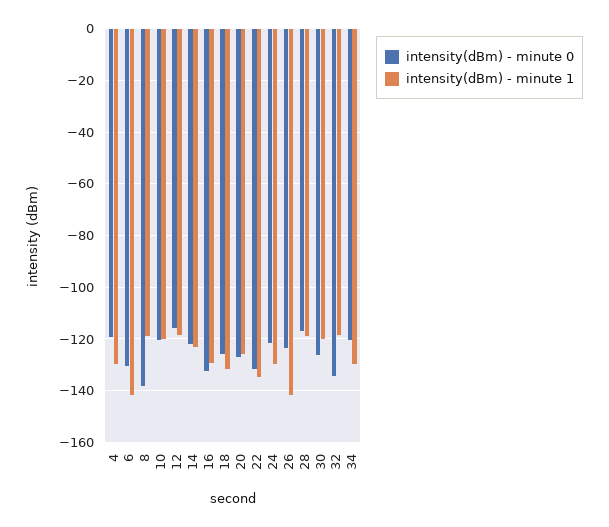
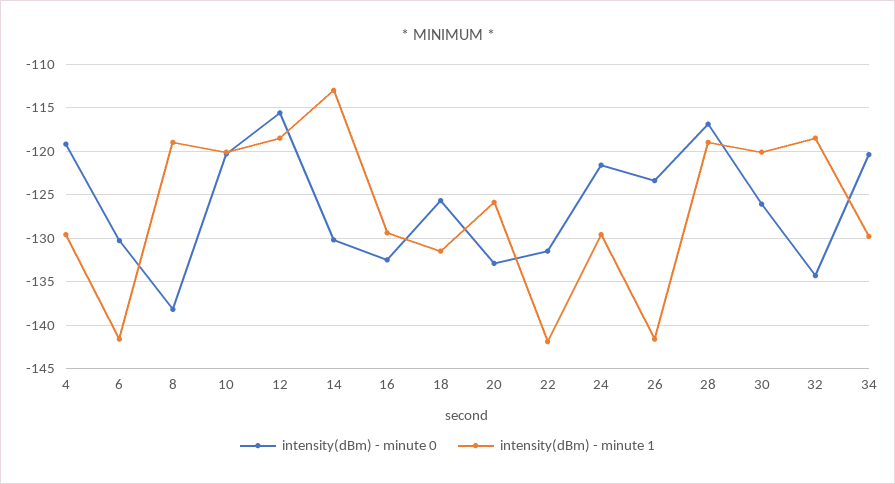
intensity(dBm) - minute 0, 14: -122.5 -> -130
intensity(dBm) - minute 1, 14: -122.5 -> -113
intensity(dBm) - minute 0, 20: -127.5 -> -133
intensity(dBm) - minute 1, 22: -135 -> -142

